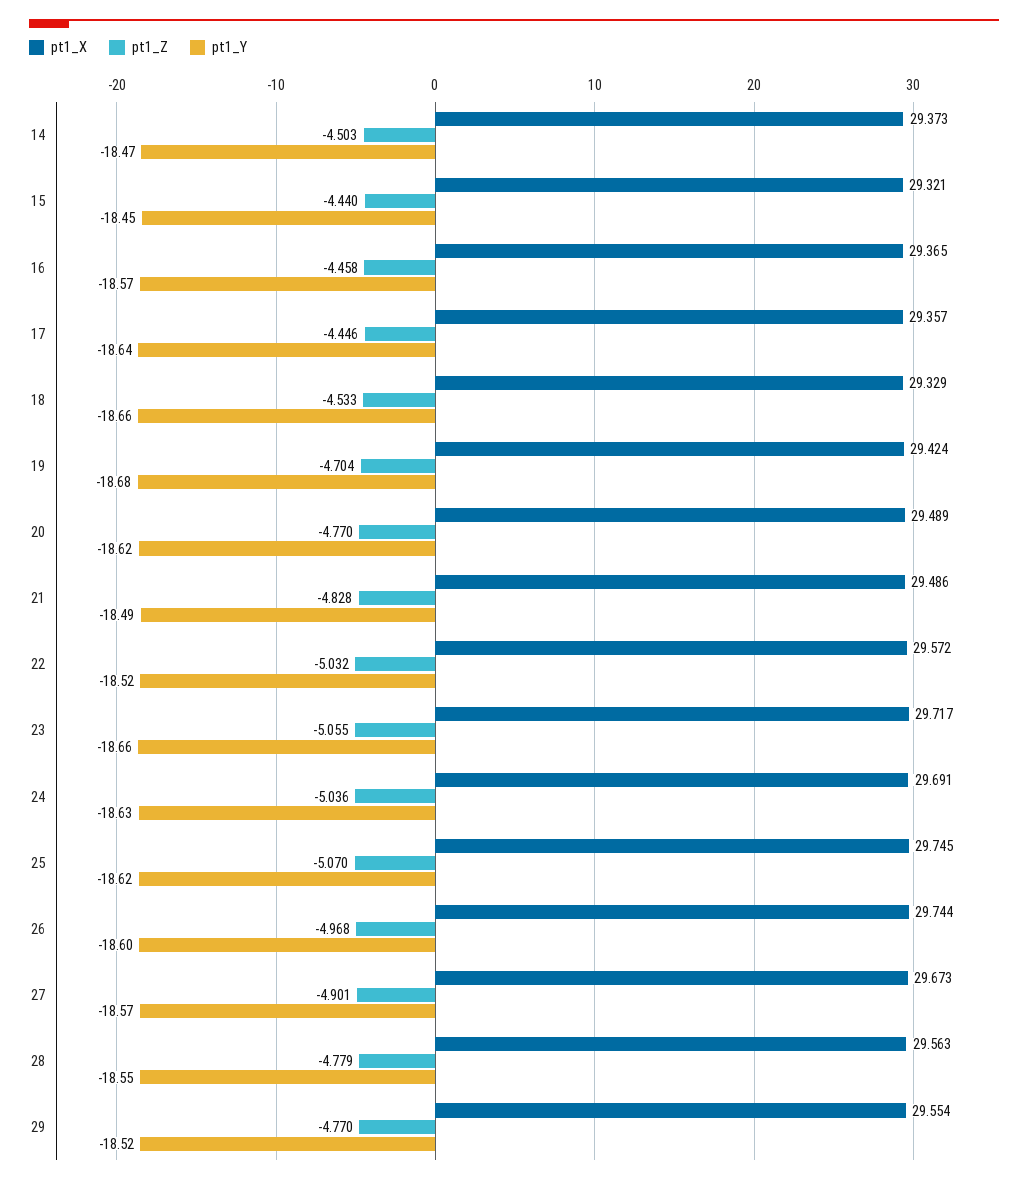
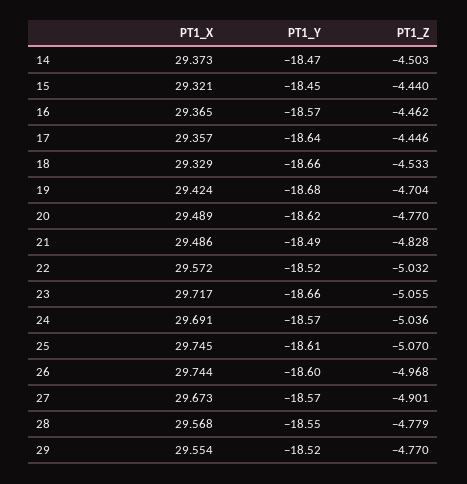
pt1_Z, 16: -4.458 -> -4.462
pt1_Y, 24: -18.63 -> -18.57
pt1_Y, 25: -18.62 -> -18.61
pt1_X, 28: 29.563 -> 29.568

